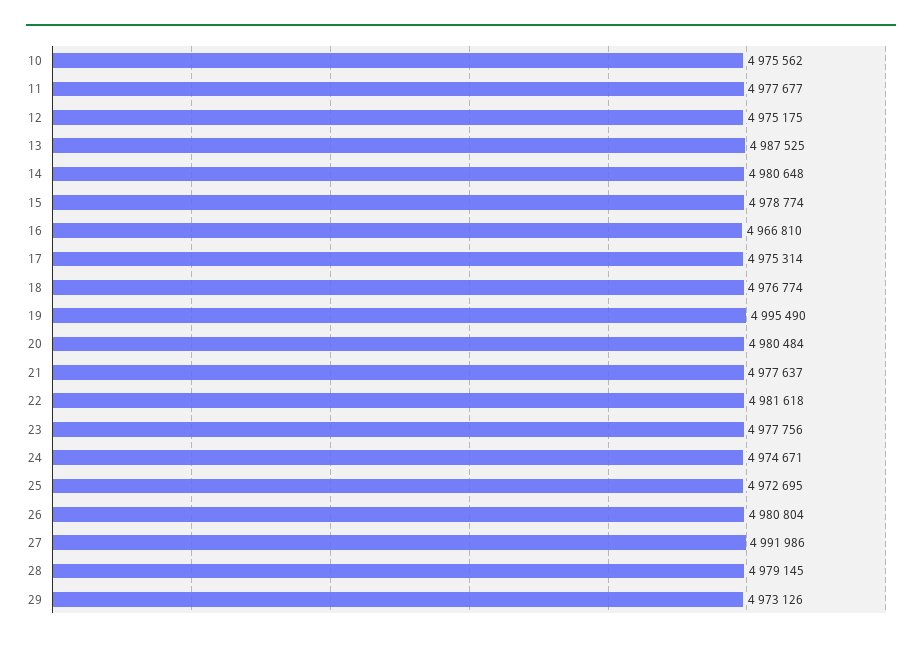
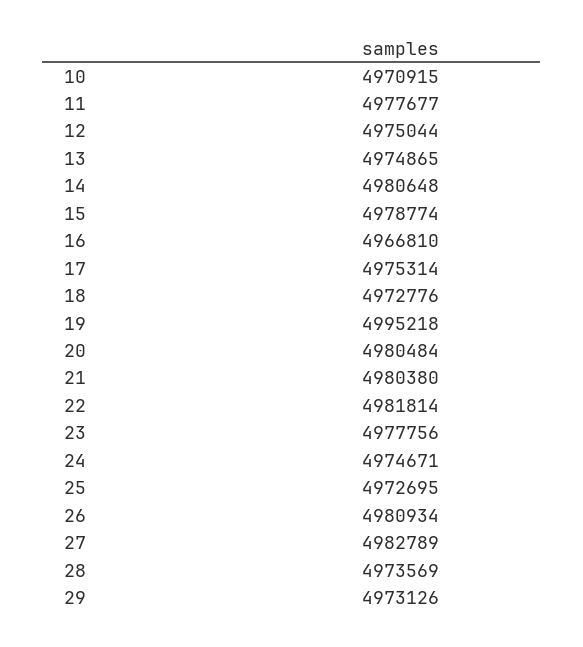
10: 4975562 -> 4970915
12: 4975175 -> 4975044
13: 4987525 -> 4974865
18: 4976774 -> 4972776
19: 4995490 -> 4995218
21: 4977637 -> 4980380
22: 4981618 -> 4981814
26: 4980804 -> 4980934
27: 4991986 -> 4982789
28: 4979145 -> 4973569

